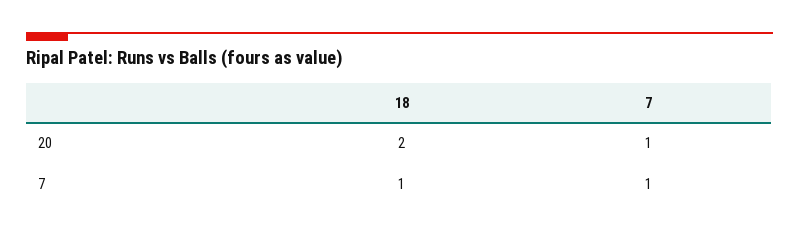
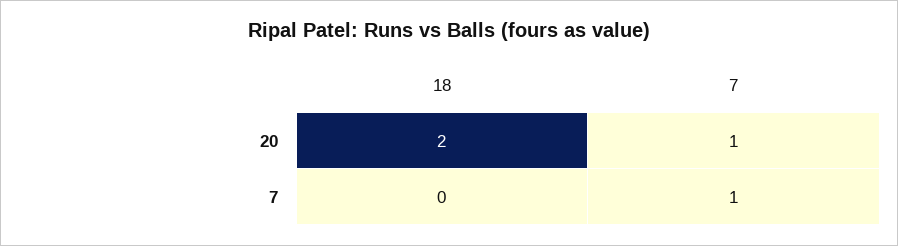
18, 7: 1 -> 0

